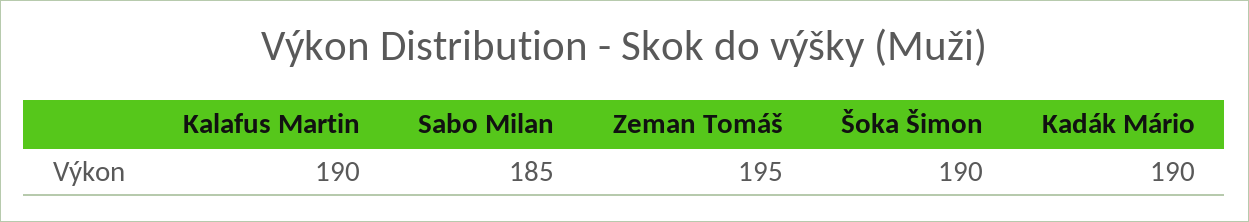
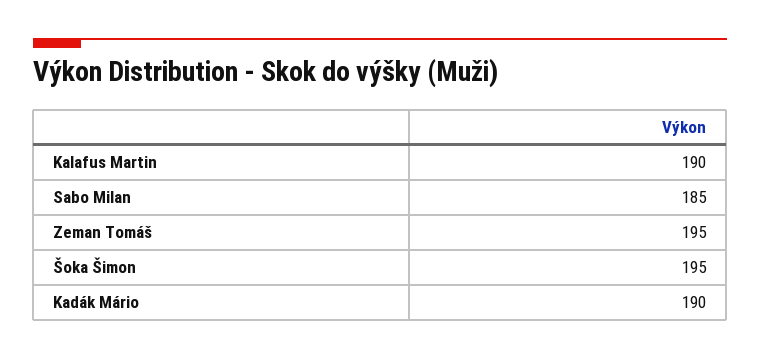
Šoka Šimon: 190 -> 195

